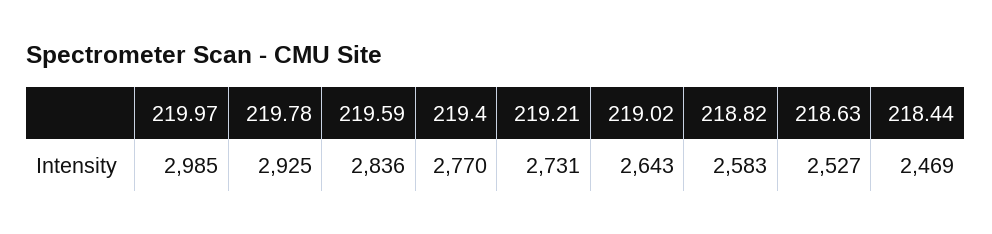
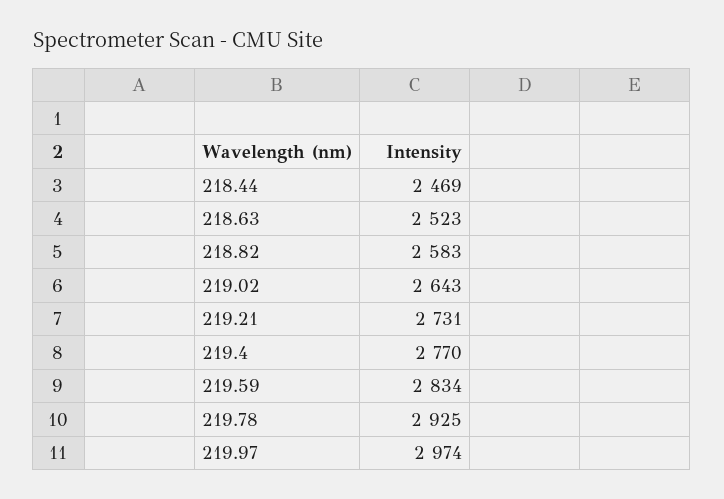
219.97: 2985 -> 2974
219.59: 2836 -> 2834
218.63: 2527 -> 2523

